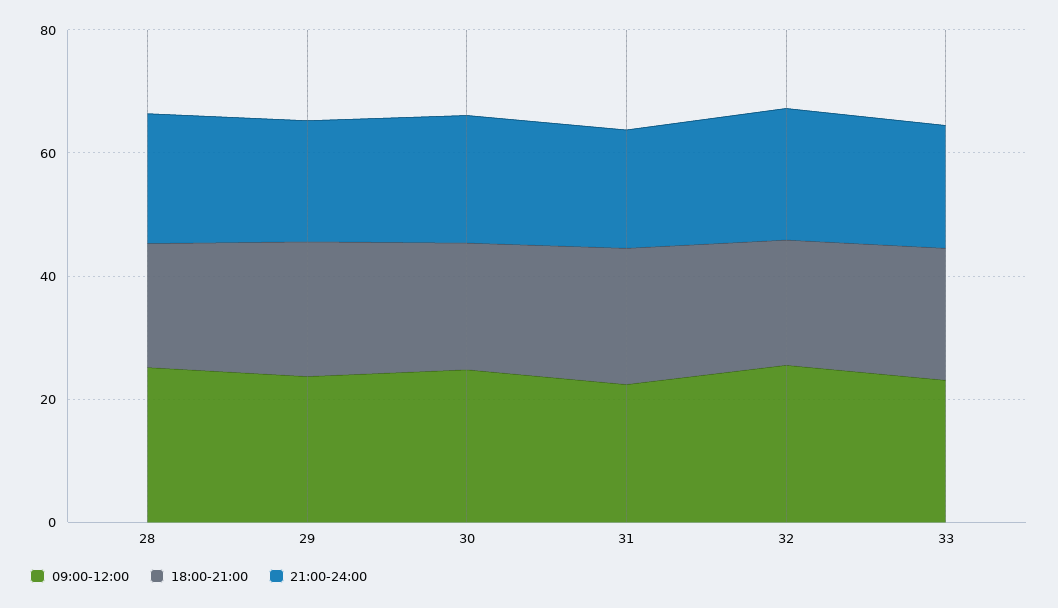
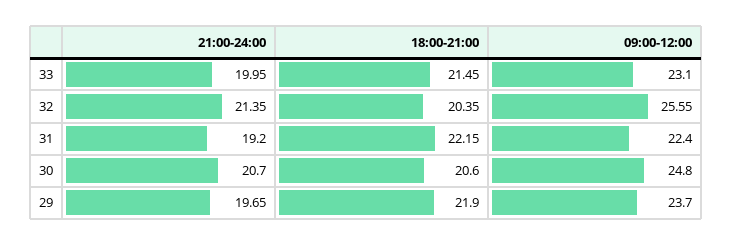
09:00-12:00, 28: 25 -> none
18:00-21:00, 28: 20 -> none
21:00-24:00, 28: 20 -> none

